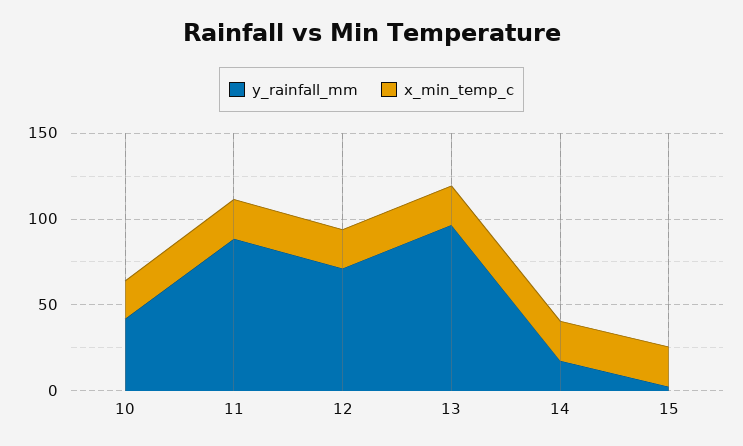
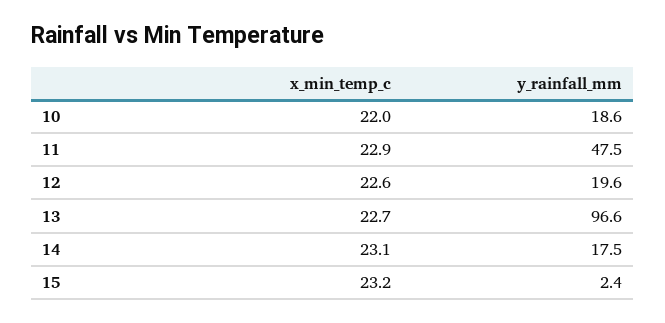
y_rainfall_mm, 10: 40 -> 18.6
y_rainfall_mm, 11: 90 -> 47.5
y_rainfall_mm, 12: 70 -> 19.6

